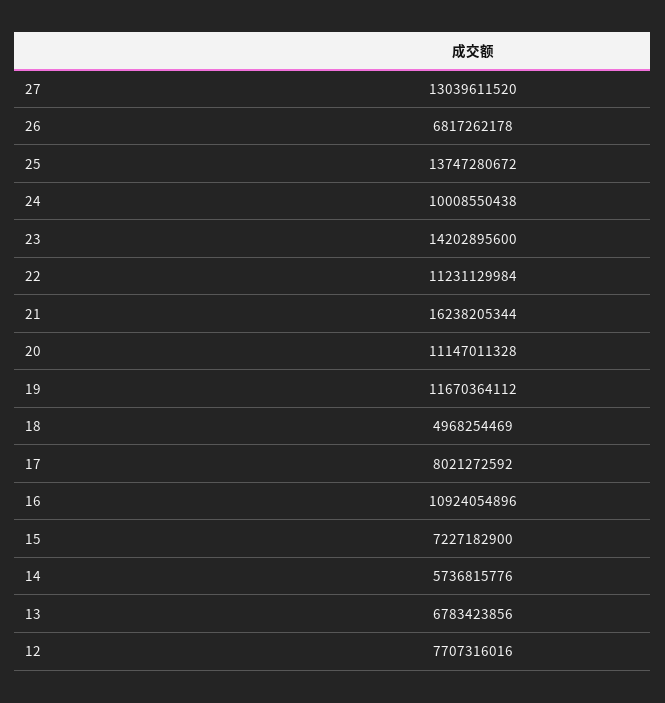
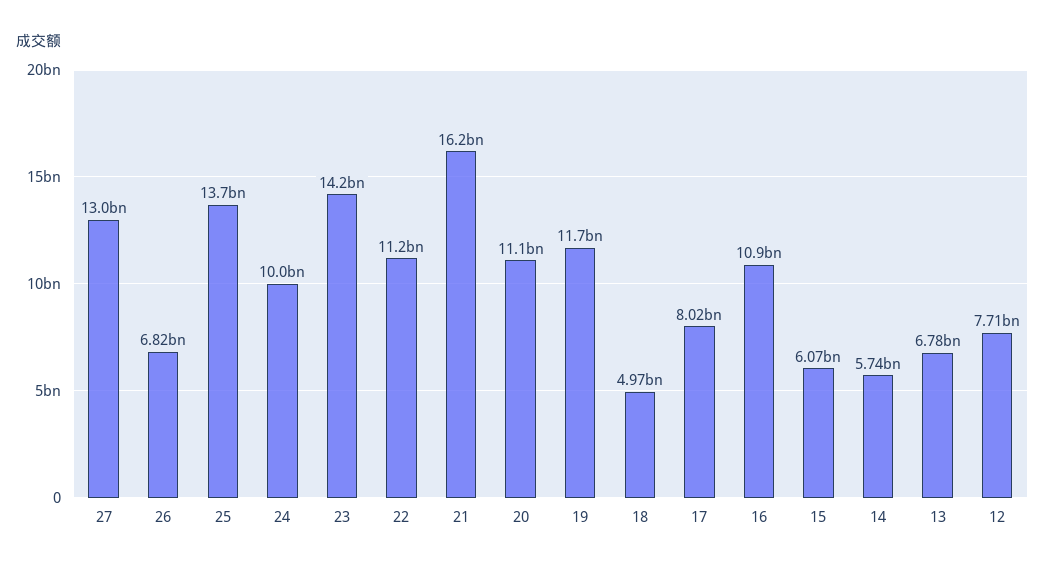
15: 7227182900 -> 6070000000

